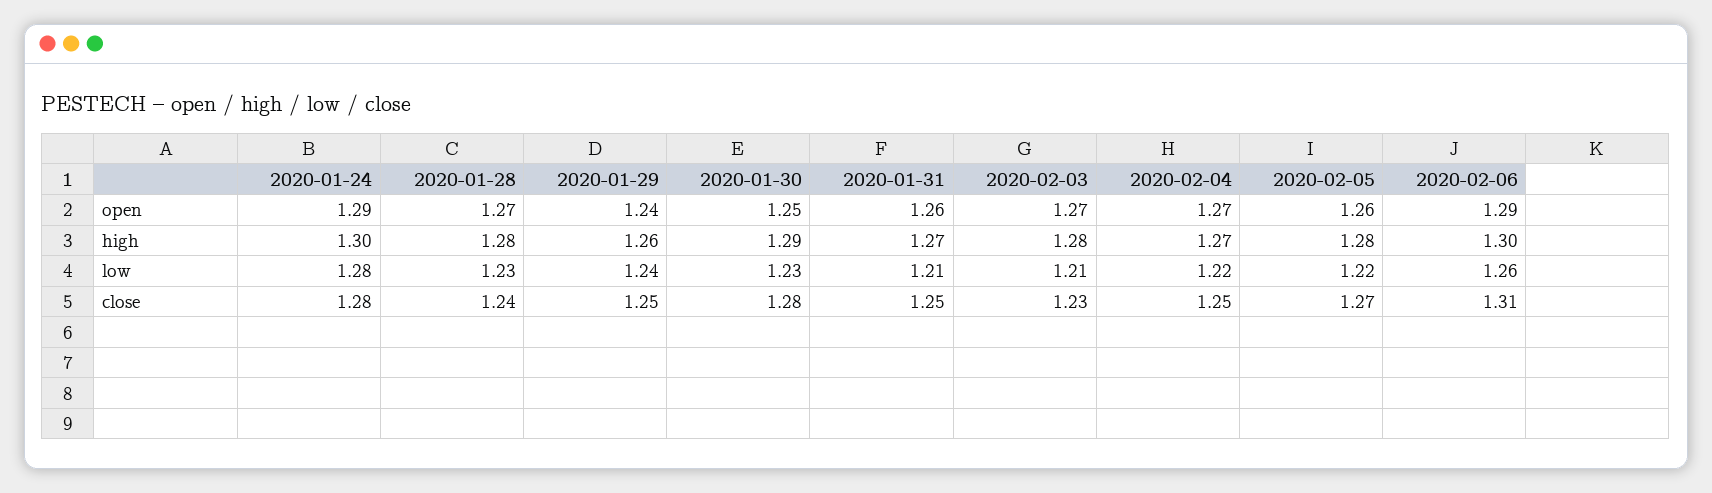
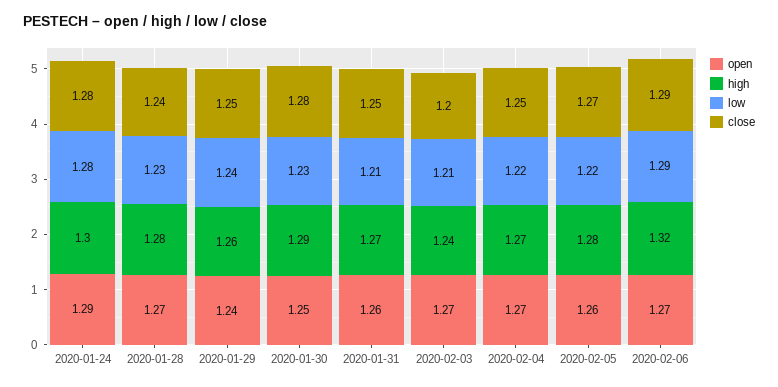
open, 2020-02-06: 1.29 -> 1.27
high, 2020-02-03: 1.28 -> 1.24
high, 2020-02-06: 1.3 -> 1.32
low, 2020-02-06: 1.26 -> 1.29
close, 2020-02-03: 1.23 -> 1.2
close, 2020-02-06: 1.31 -> 1.29

